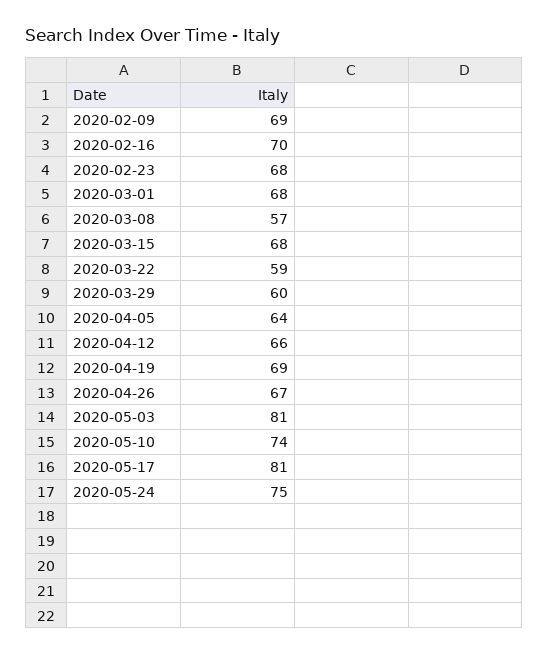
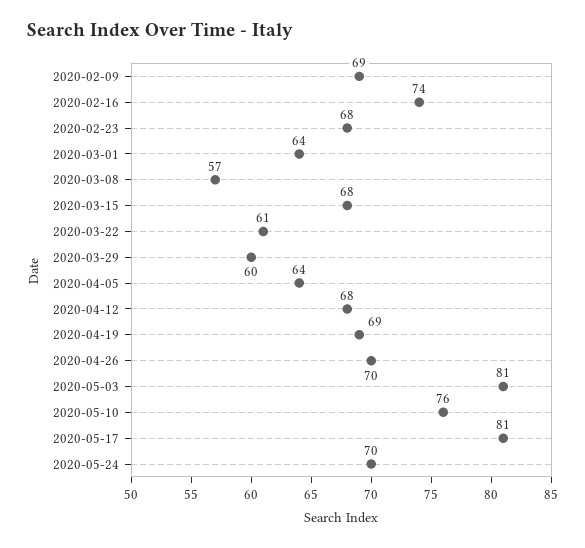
2020-02-16: 70 -> 74
2020-03-01: 68 -> 64
2020-03-22: 59 -> 61
2020-04-12: 66 -> 68
2020-04-26: 67 -> 70
2020-05-10: 74 -> 76
2020-05-24: 75 -> 70

